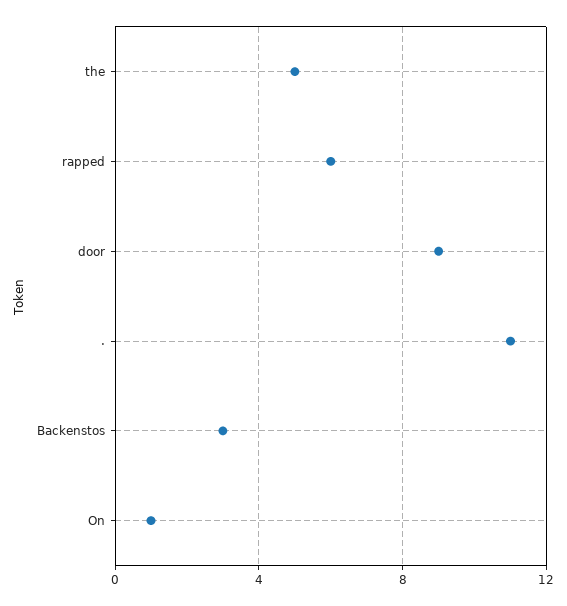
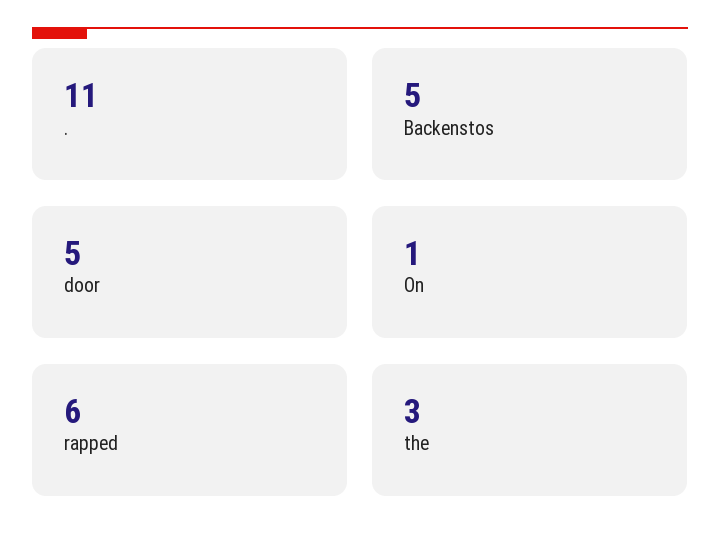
the: 5 -> 3
door: 9 -> 5
Backenstos: 3 -> 5

